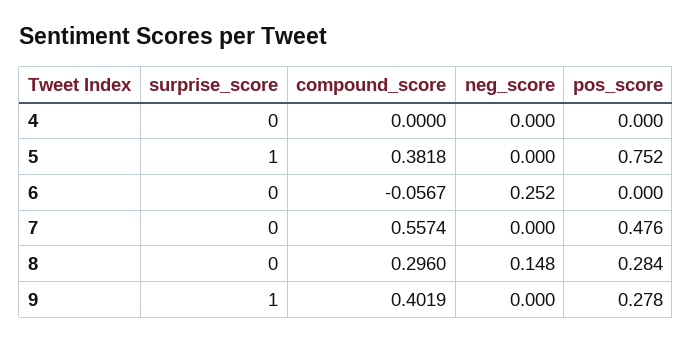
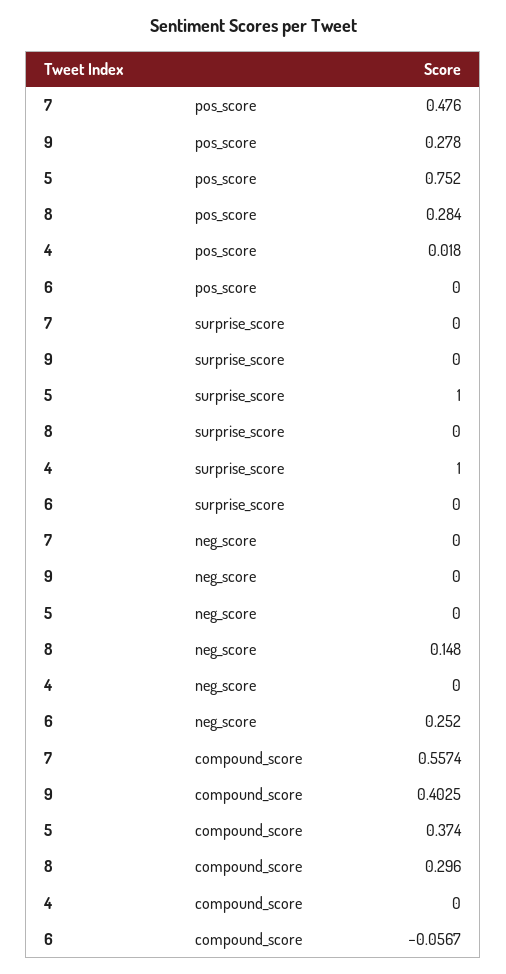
surprise_score, 4: 0 -> 1
pos_score, 4: 0 -> 0.018
compound_score, 5: 0.3818 -> 0.374
surprise_score, 9: 1 -> 0
compound_score, 9: 0.4019 -> 0.4025

